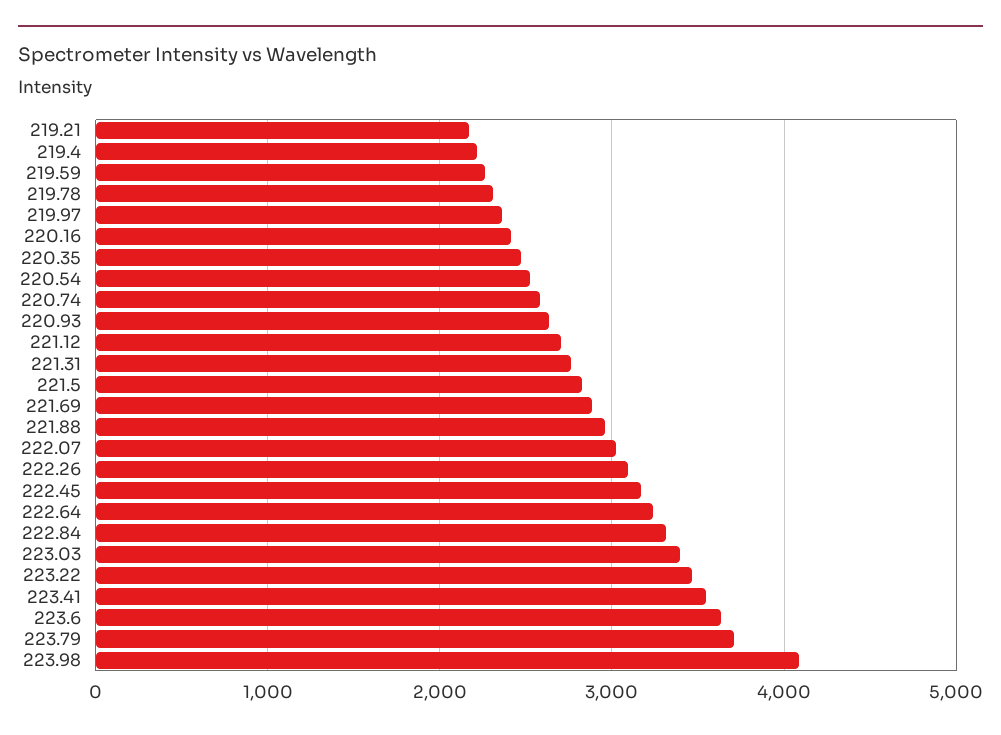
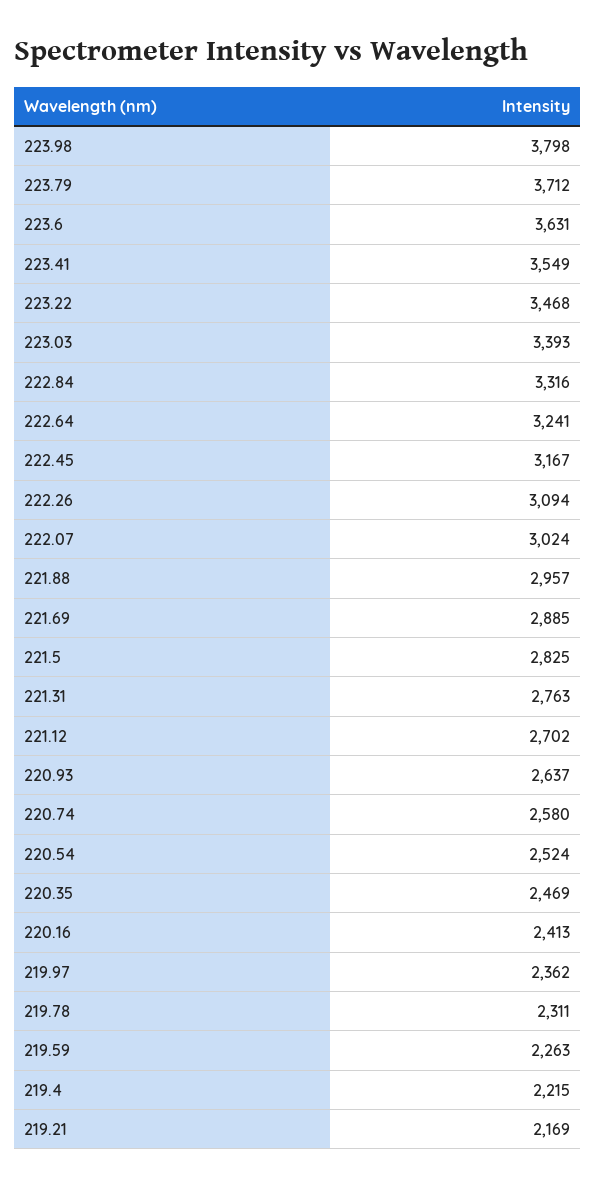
223.98: 4100 -> 3798

